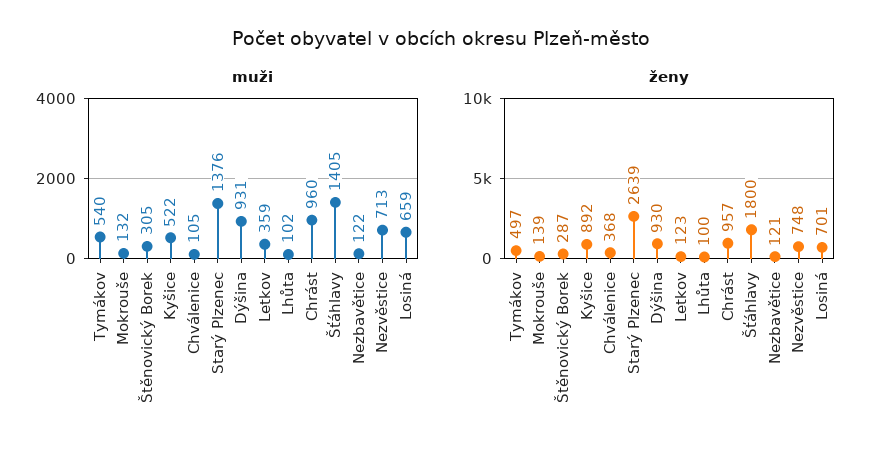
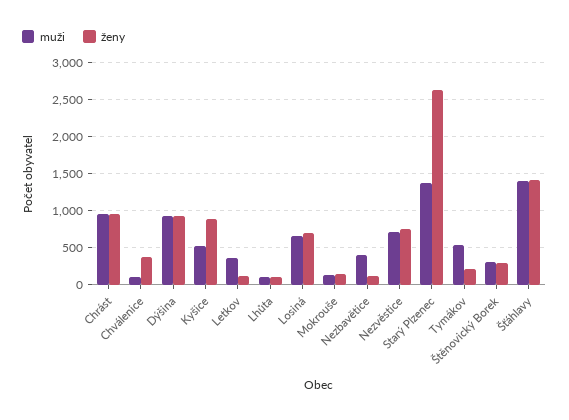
muži, Nezbavětice: 122 -> 400
ženy, Tymákov: 497 -> 200
ženy, Šťáhlavy: 1800 -> 1400

